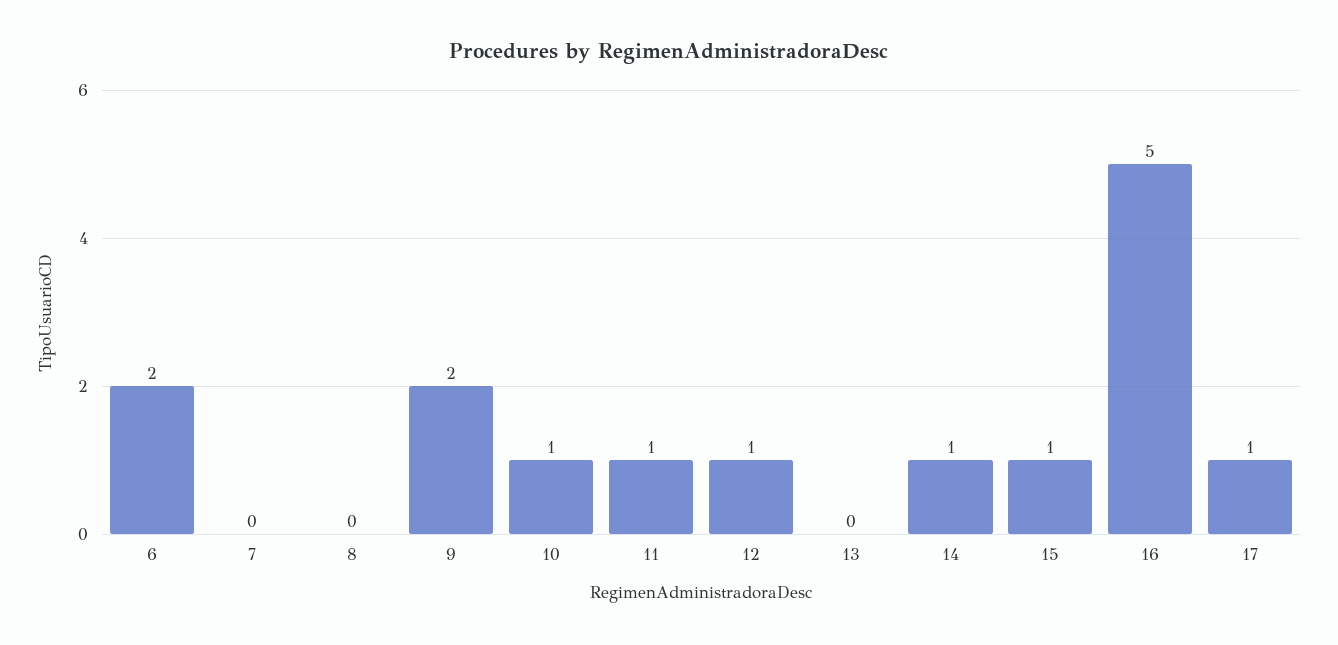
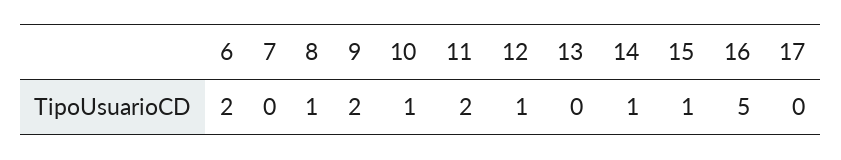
8: 0 -> 1
11: 1 -> 2
17: 1 -> 0

